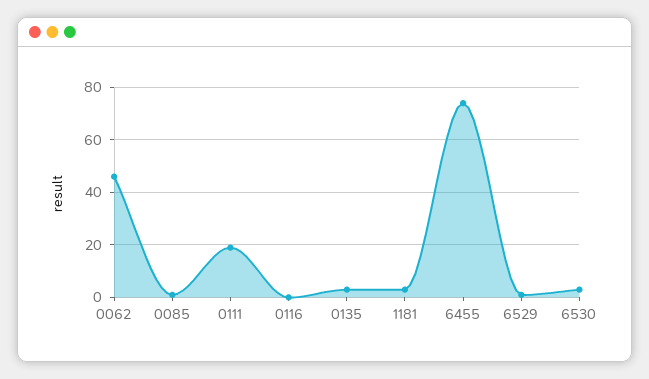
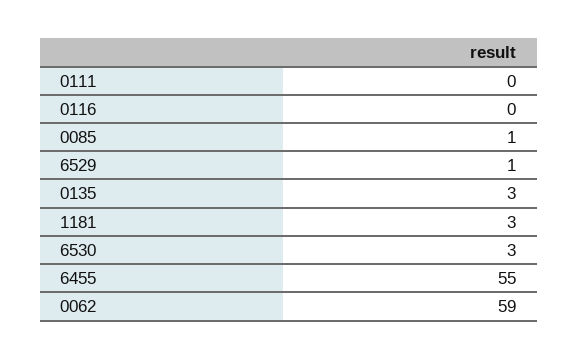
0062: 45 -> 59
0111: 20 -> 0
6455: 75 -> 55

